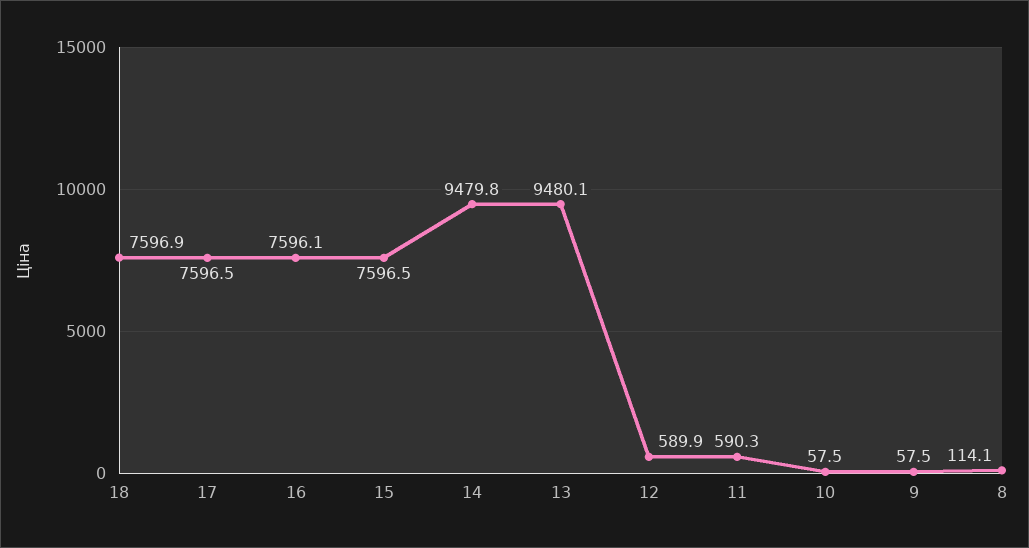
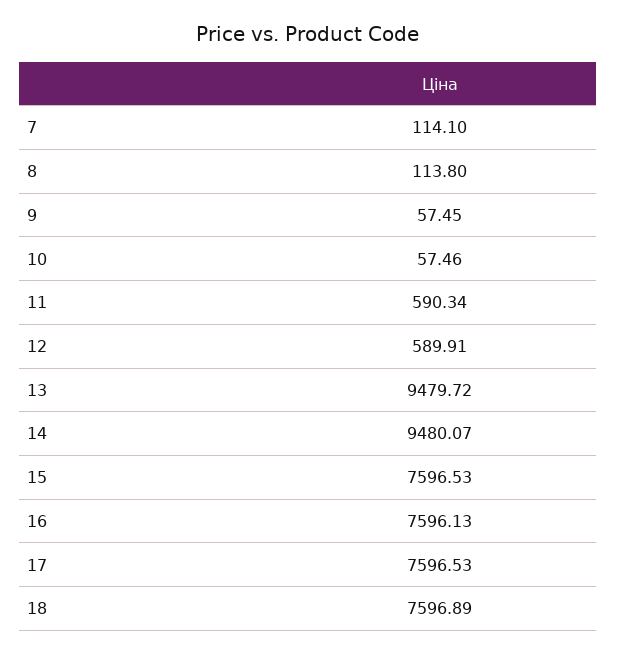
14: 9479.8 -> 9480.07
13: 9480.1 -> 9479.72
8: 114.1 -> 113.8
7: none -> 114.1

